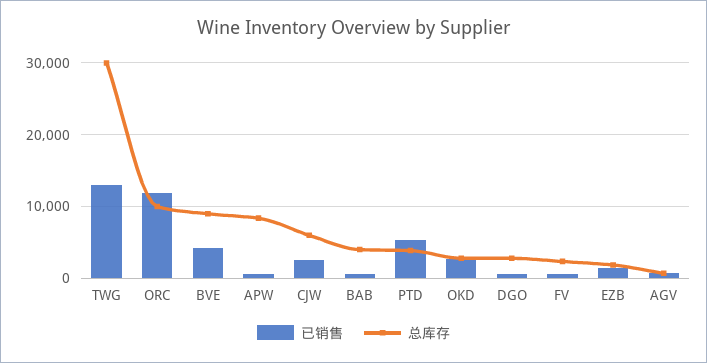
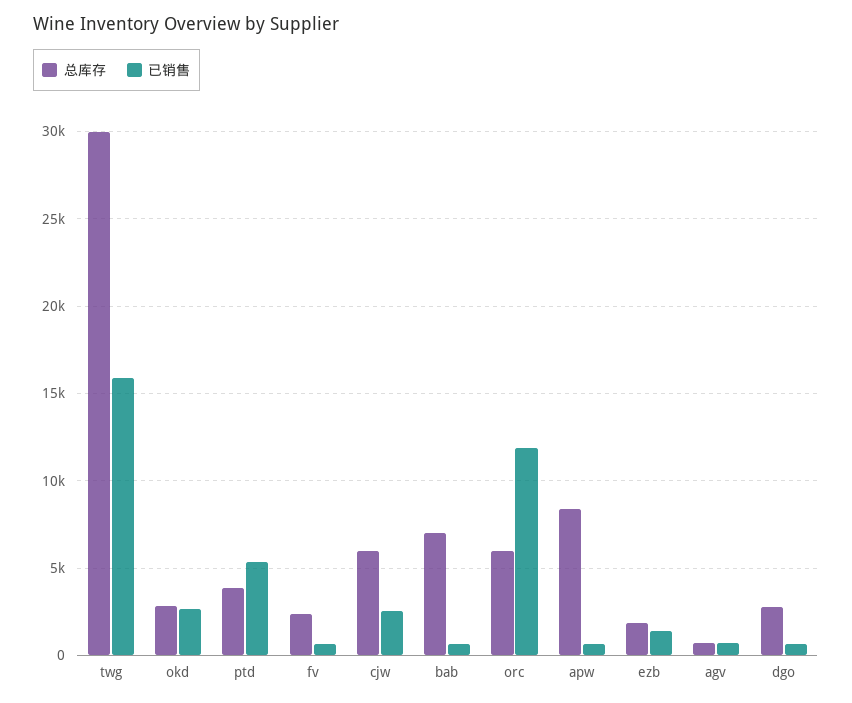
已销售, TWG: 13000 -> 16000
总库存, ORC: 10000 -> 6000
已销售, BVE: 4000 -> none
总库存, BVE: 9000 -> none
总库存, BAB: 4000 -> 7000

